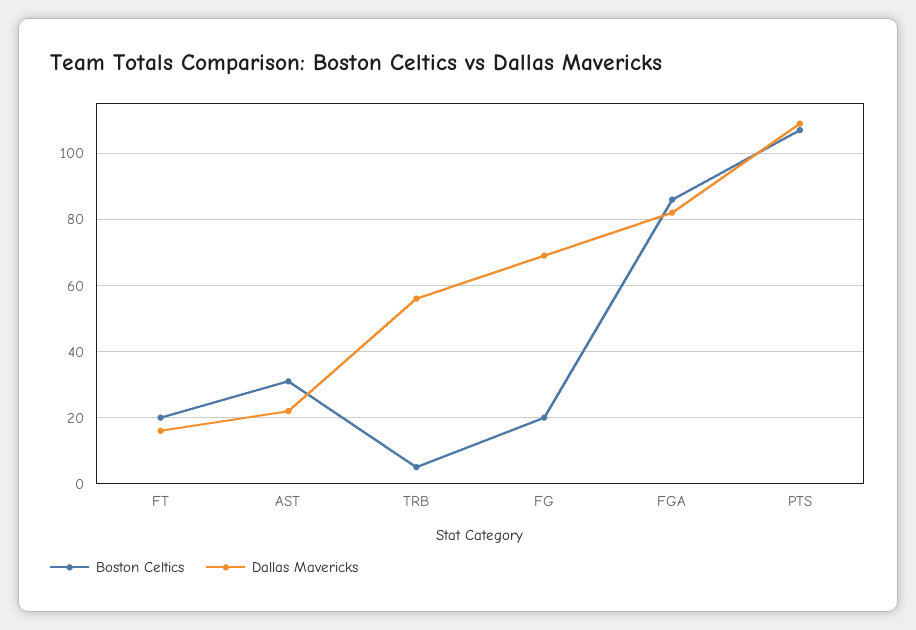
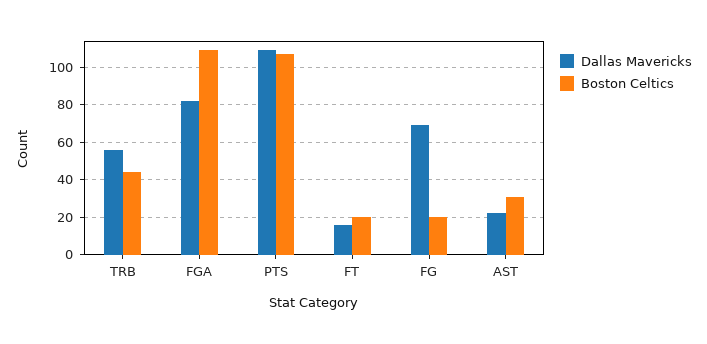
Boston Celtics, TRB: 5 -> 45
Boston Celtics, FGA: 85 -> 110

